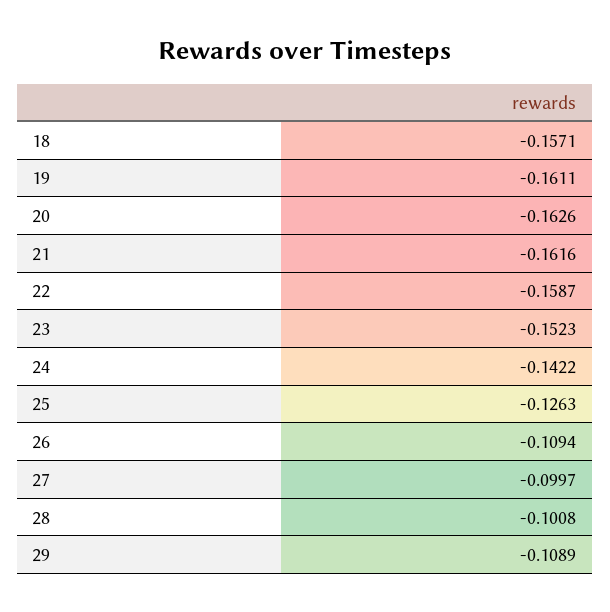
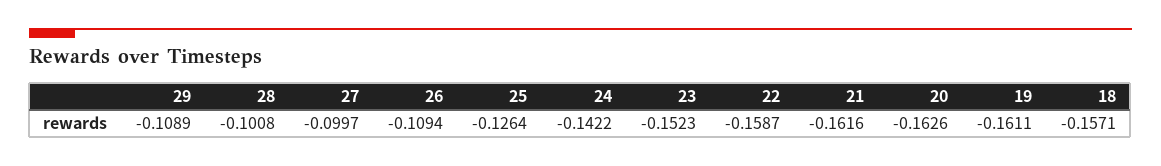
25: -0.1263 -> -0.1264

